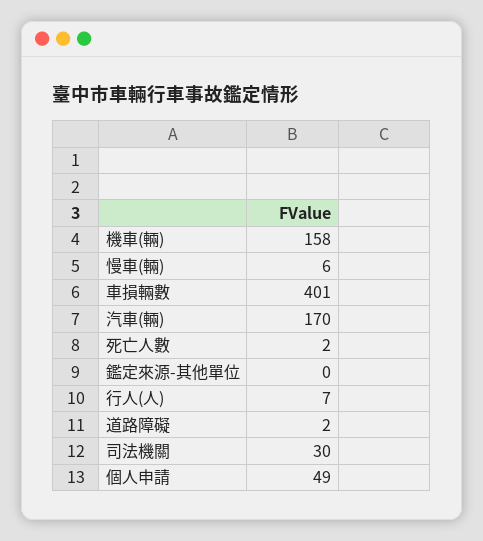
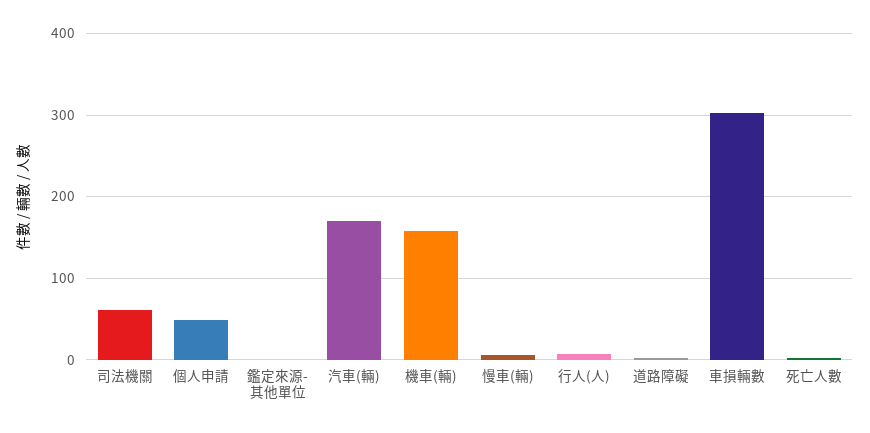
車損輛數: 401 -> 300
司法機關: 30 -> 60

